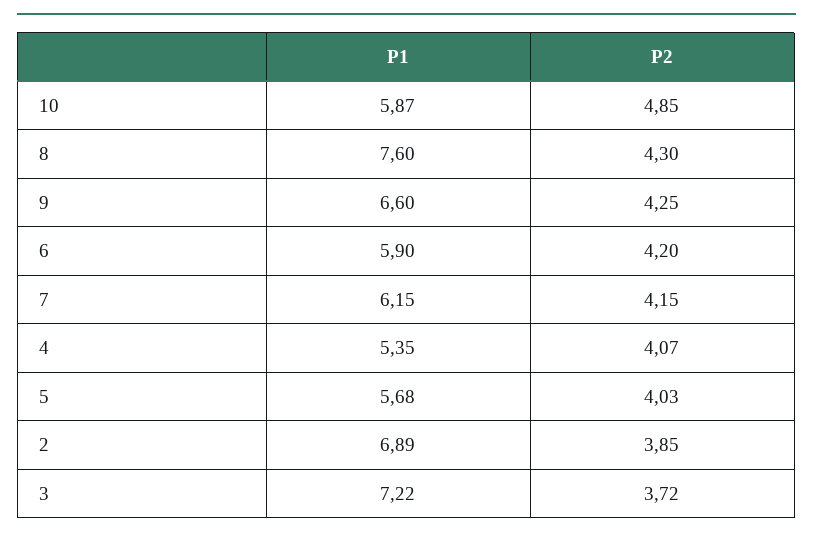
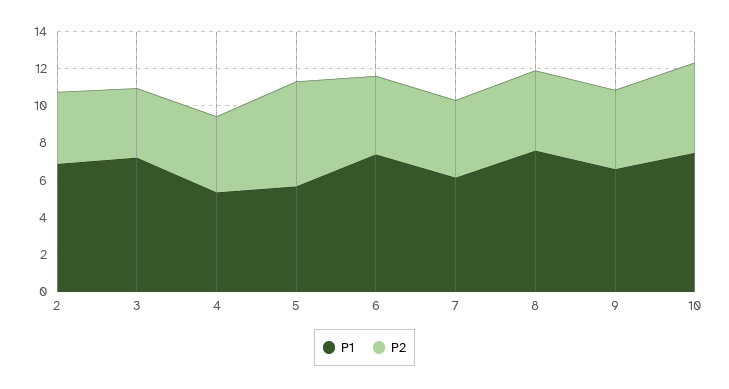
P1, 10: 5.87 -> 7.5
P1, 6: 5.9 -> 7.5
P2, 5: 4.03 -> 5.5

